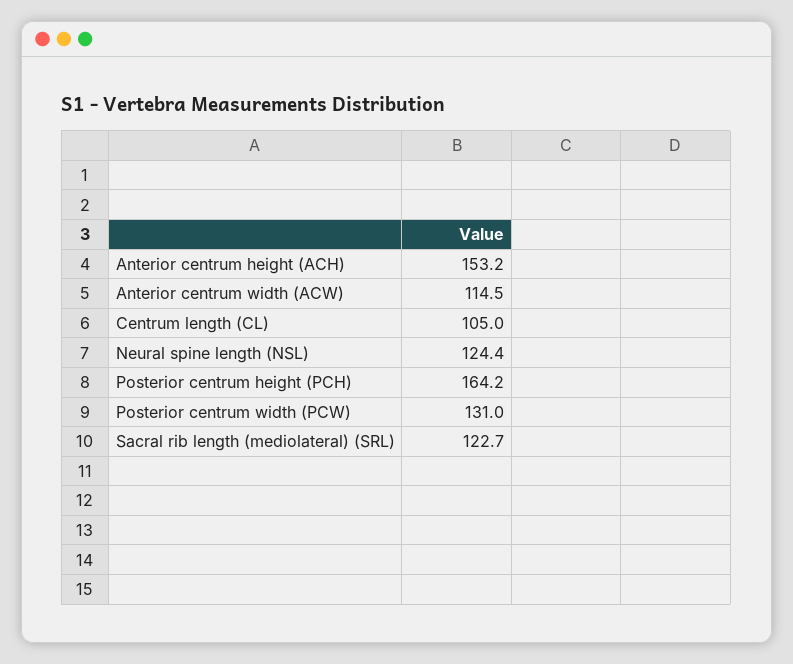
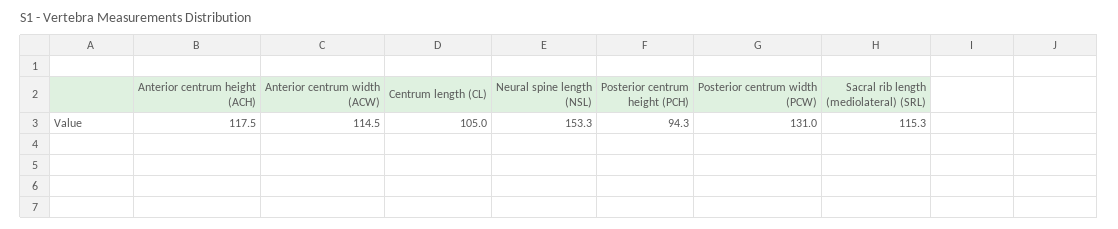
Anterior centrum height (ACH): 153.2 -> 117.5
Neural spine length (NSL): 124.4 -> 153.3
Posterior centrum height (PCH): 164.2 -> 94.3
Sacral rib length (mediolateral) (SRL): 122.7 -> 115.3

